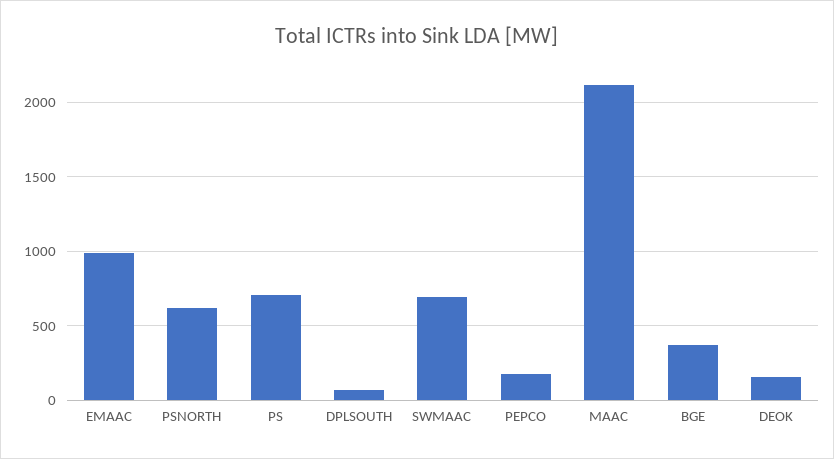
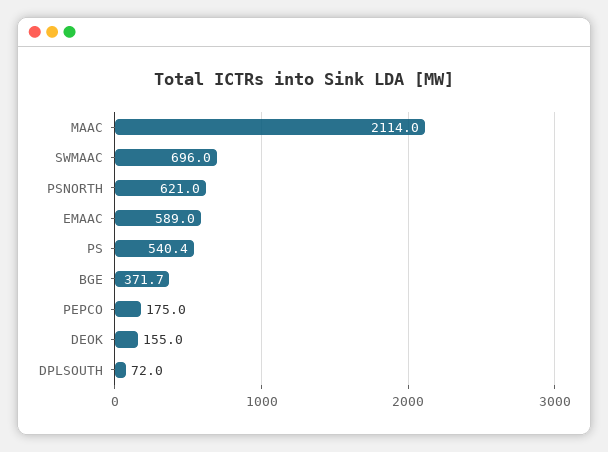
EMAAC: 1000 -> 589
PS: 700 -> 540.4

